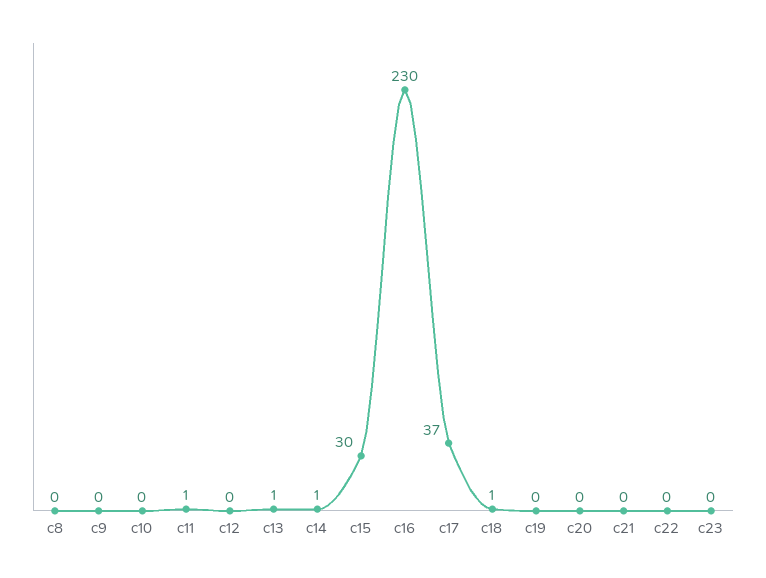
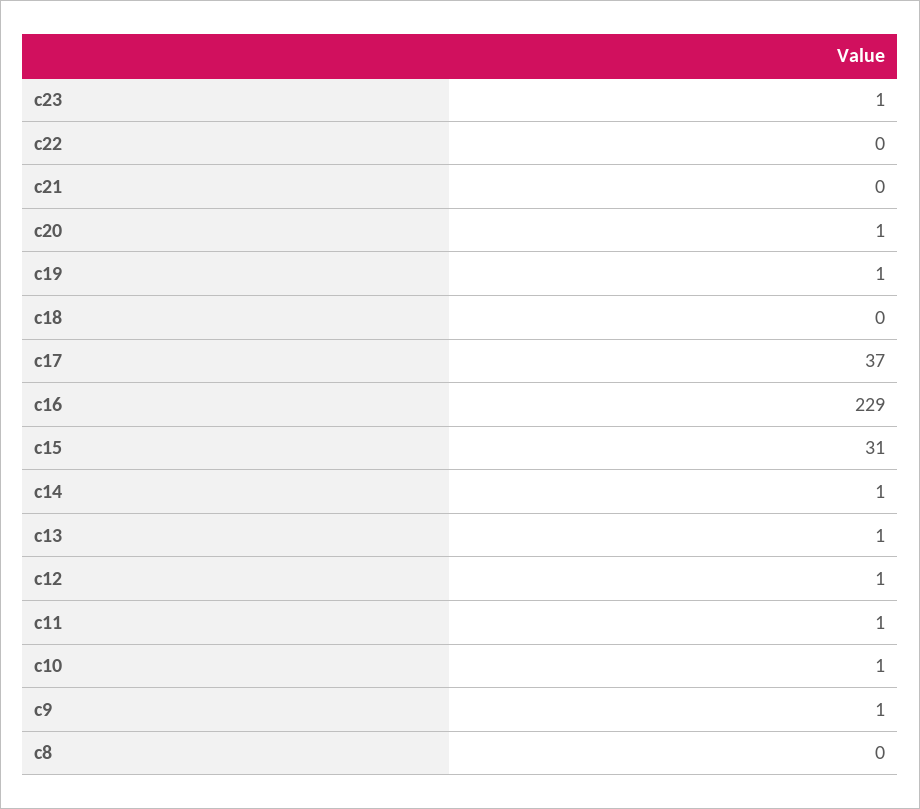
c9: 0 -> 1
c10: 0 -> 1
c12: 0 -> 1
c15: 30 -> 31
c16: 230 -> 229
c18: 1 -> 0
c19: 0 -> 1
c20: 0 -> 1
c23: 0 -> 1

